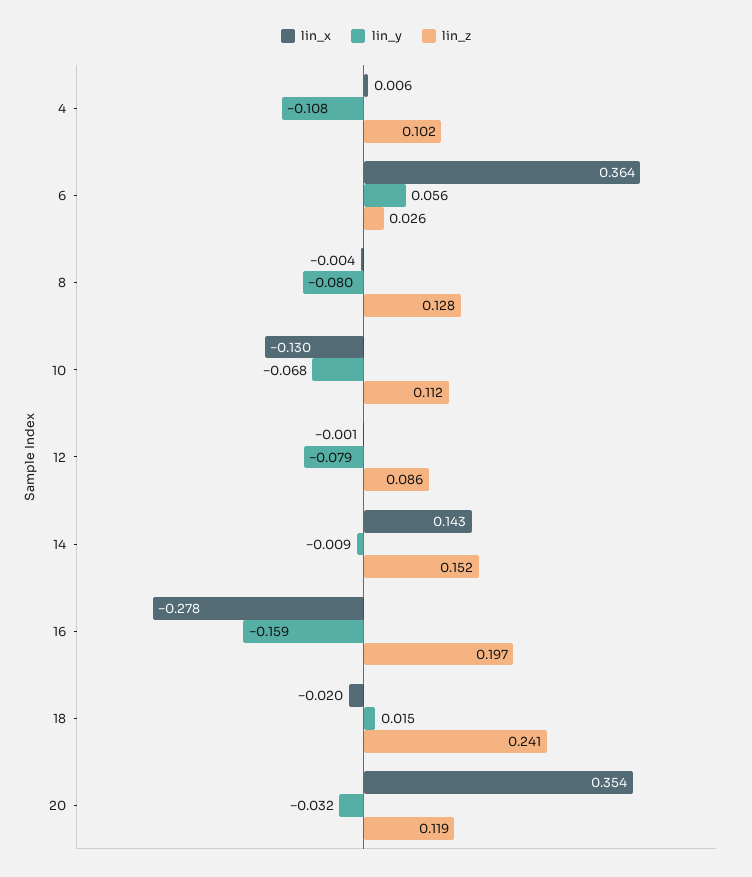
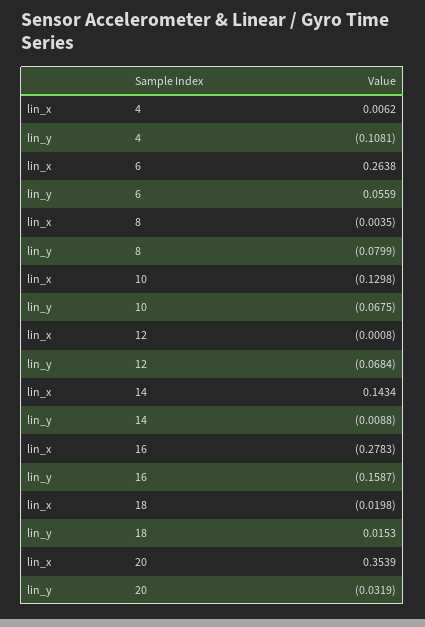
lin_z, 4: 0.102 -> none
lin_x, 6: 0.364 -> 0.2638
lin_z, 6: 0.026 -> none
lin_z, 8: 0.128 -> none
lin_z, 10: 0.112 -> none
lin_y, 12: -0.079 -> -0.0684
lin_z, 12: 0.086 -> none
lin_z, 14: 0.152 -> none
lin_z, 16: 0.197 -> none
lin_z, 18: 0.241 -> none
lin_z, 20: 0.119 -> none

